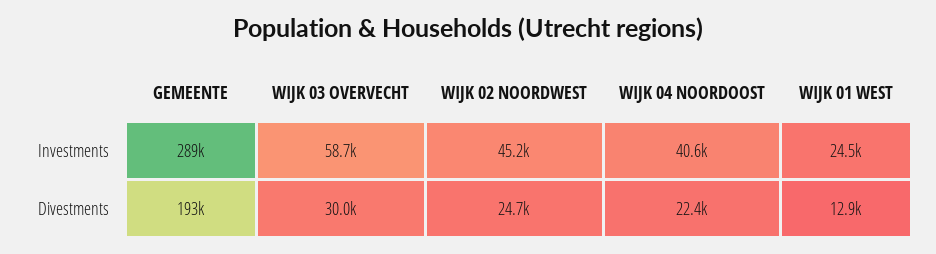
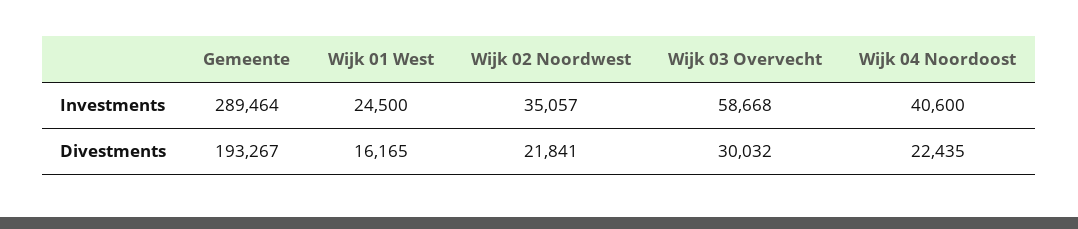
WIJK 02 NOORDWEST, Investments: 45200 -> 35057
WIJK 02 NOORDWEST, Divestments: 24700 -> 21841
WIJK 01 WEST, Divestments: 12900 -> 16165

